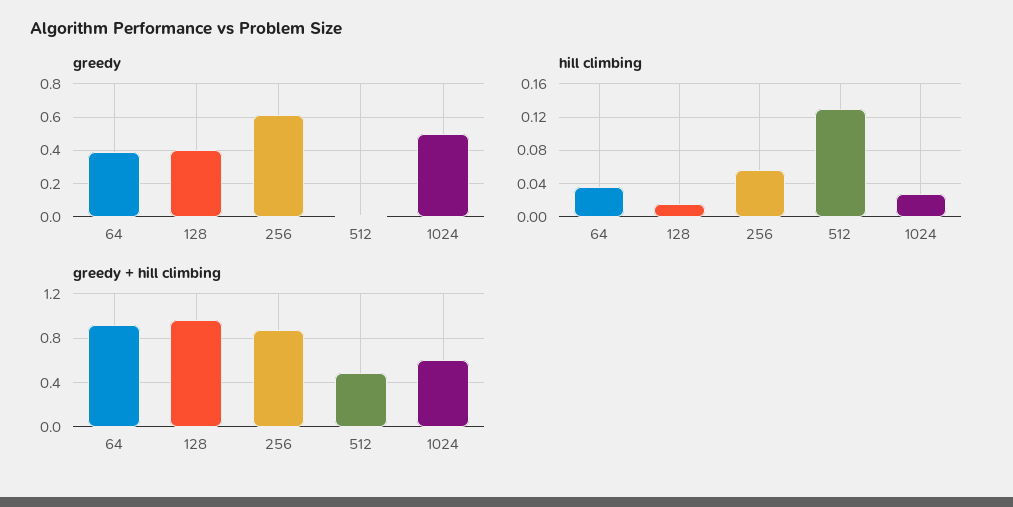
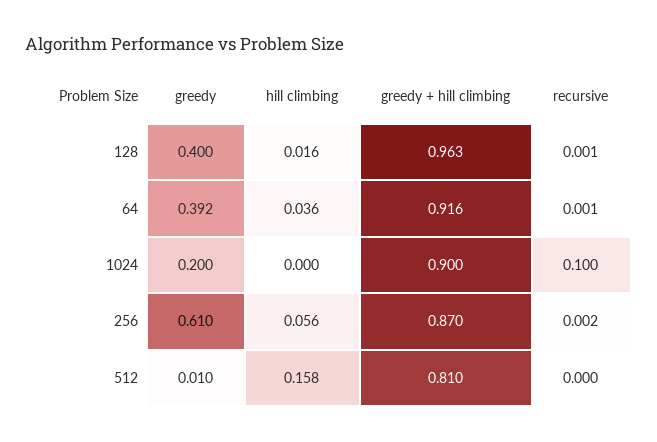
greedy, 1024: 0.5 -> 0.2
hill climbing, 512: 0.13 -> 0.158
hill climbing, 1024: 0.03 -> 0
greedy + hill climbing, 512: 0.5 -> 0.81
greedy + hill climbing, 1024: 0.6 -> 0.9
recursive, 128: none -> 0.001
recursive, 64: none -> 0.001
recursive, 1024: none -> 0.1
recursive, 256: none -> 0.002
recursive, 512: none -> 0

